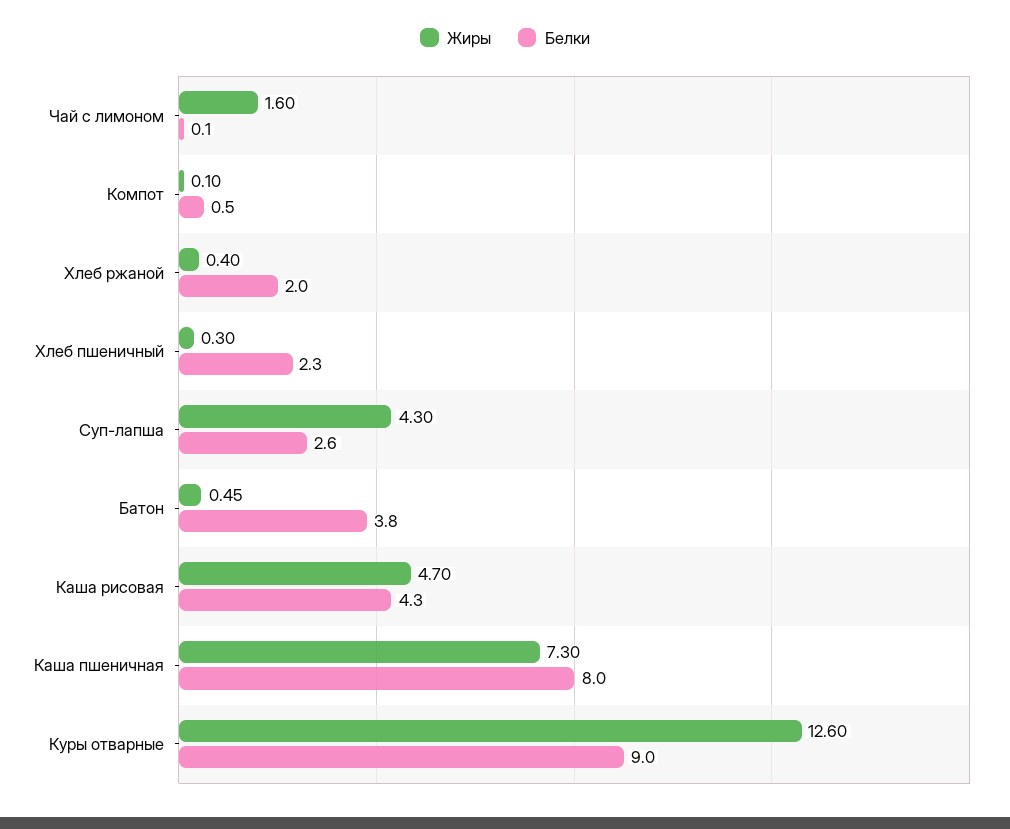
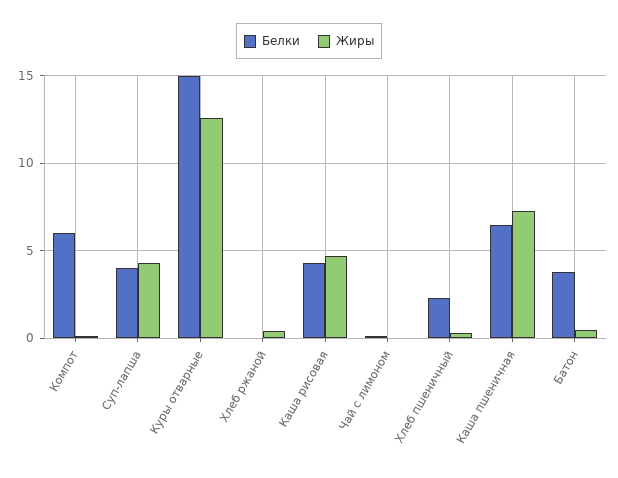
Жиры, Чай с лимоном: 1.6 -> 0
Белки, Компот: 0.5 -> 6
Белки, Хлеб ржаной: 2 -> 0
Белки, Суп-лапша: 2.6 -> 4
Белки, Каша пшеничная: 8 -> 6.5
Белки, Куры отварные: 9 -> 15

